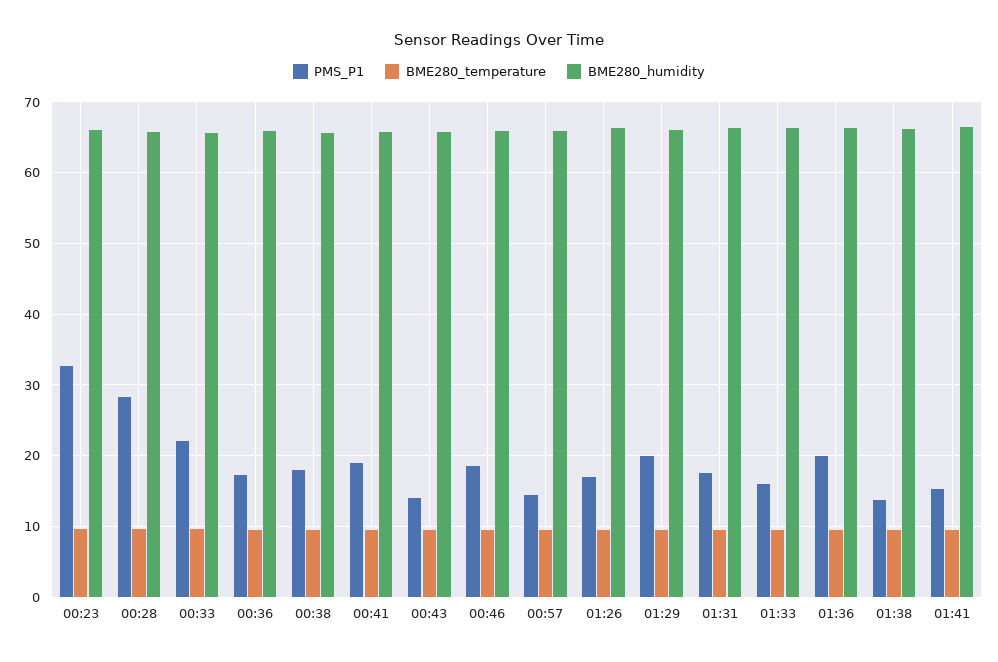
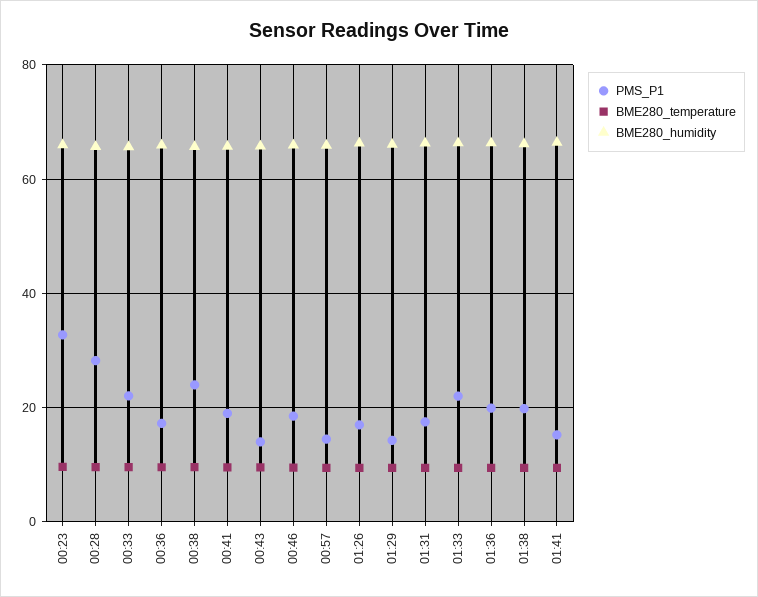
PMS_P1, 00:38: 18 -> 24
PMS_P1, 01:29: 20 -> 14
PMS_P1, 01:33: 16 -> 22
PMS_P1, 01:38: 14 -> 20

